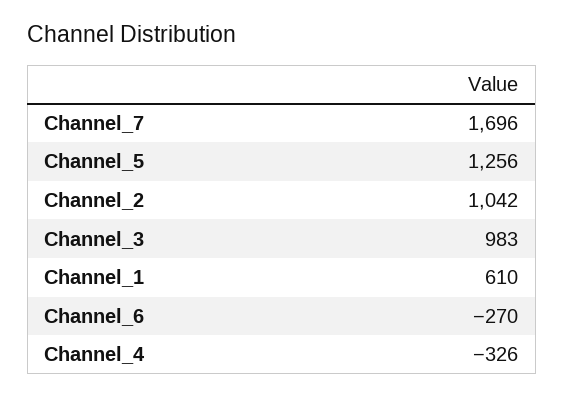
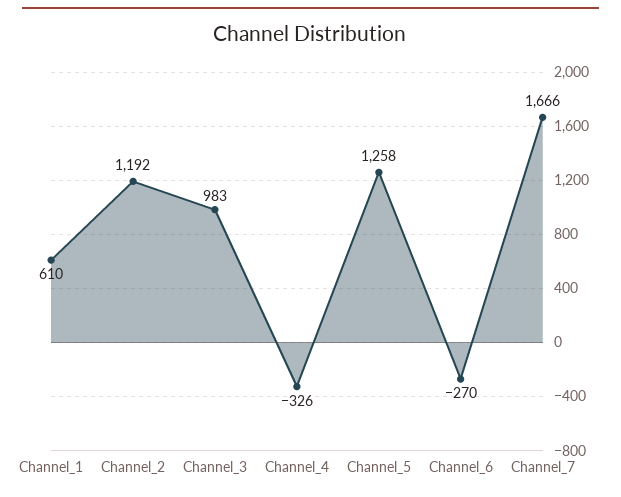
Channel_7: 1696 -> 1666
Channel_5: 1256 -> 1258
Channel_2: 1042 -> 1192

